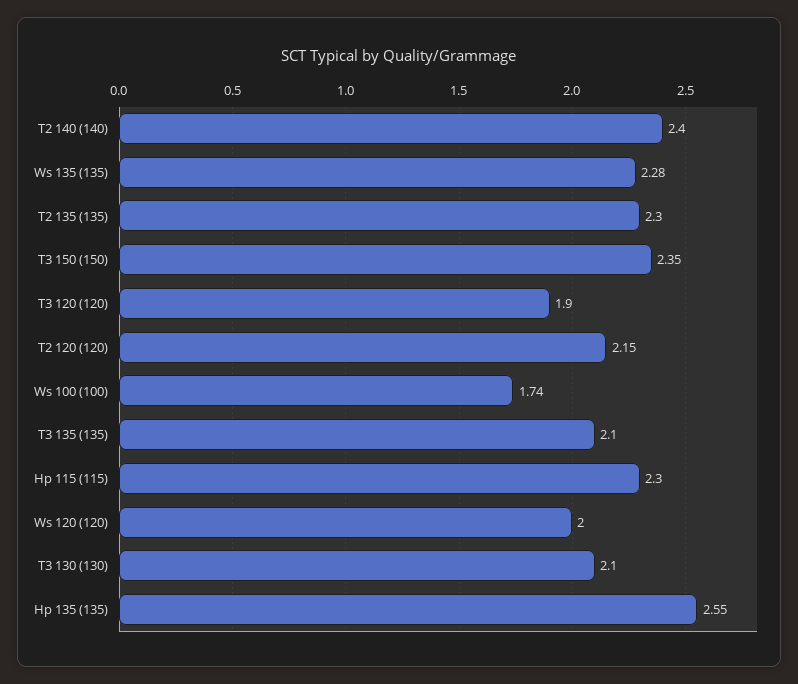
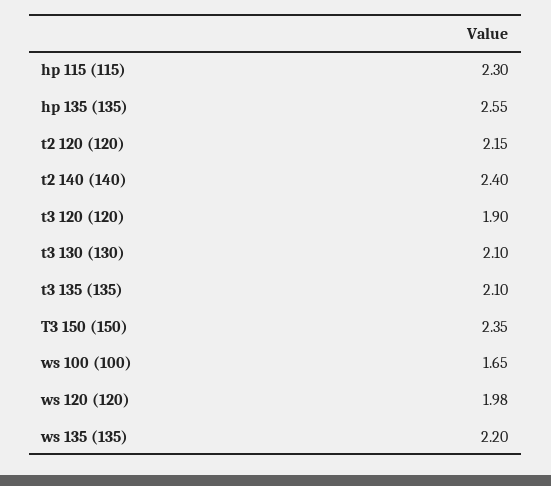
Ws 135 (135): 2.28 -> 2.2
T2 135 (135): 2.3 -> none
Ws 100 (100): 1.74 -> 1.65
Ws 120 (120): 2 -> 1.98

